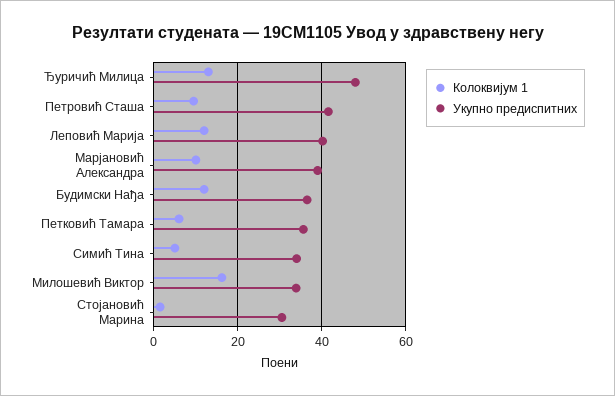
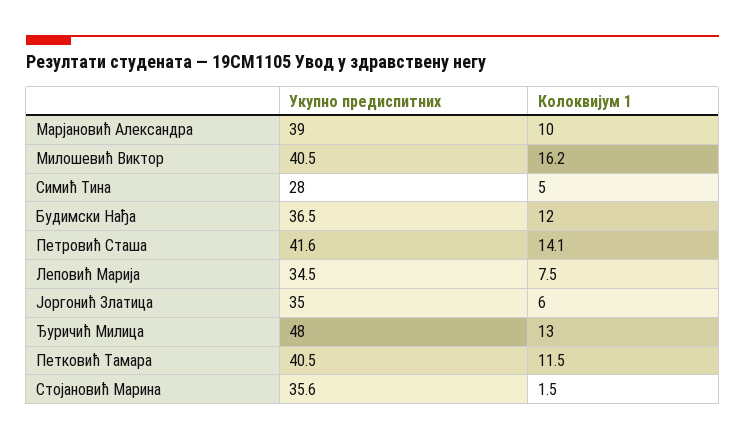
Колоквијум 1, Петровић Сташа: 10 -> 14.1
Колоквијум 1, Леповић Марија: 12 -> 7.5
Укупно предиспитних, Леповић Марија: 40 -> 34.5
Колоквијум 1, Петковић Тамара: 6 -> 11.5
Укупно предиспитних, Петковић Тамара: 36 -> 40.5
Укупно предиспитних, Симић Тина: 34 -> 28
Укупно предиспитних, Милошевић Виктор: 34 -> 40.5
Укупно предиспитних, Стојановић Марина: 30 -> 35.6
Укупно предиспитних, Јоргонић Златица: none -> 35
Колоквијум 1, Јоргонић Златица: none -> 6

